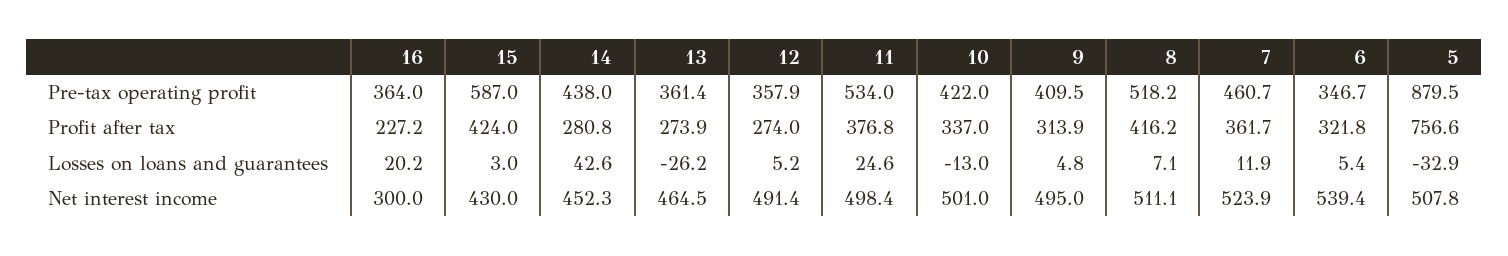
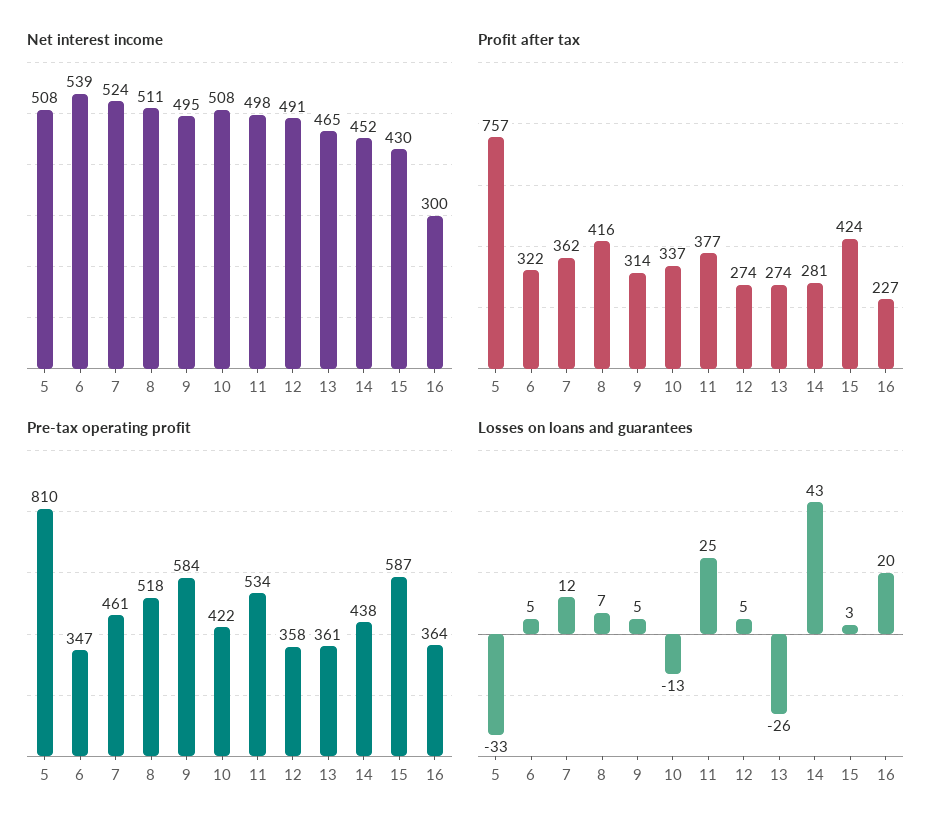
Pre-tax operating profit, 9: 409.5 -> 584
Pre-tax operating profit, 5: 879.5 -> 810
Net interest income, 10: 501 -> 508

